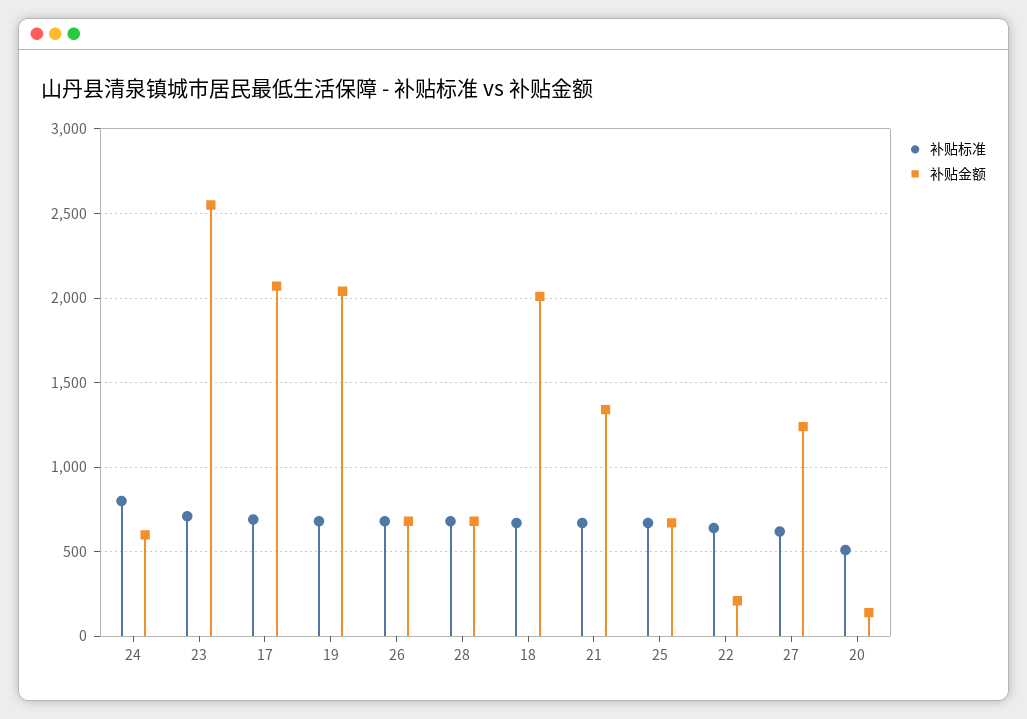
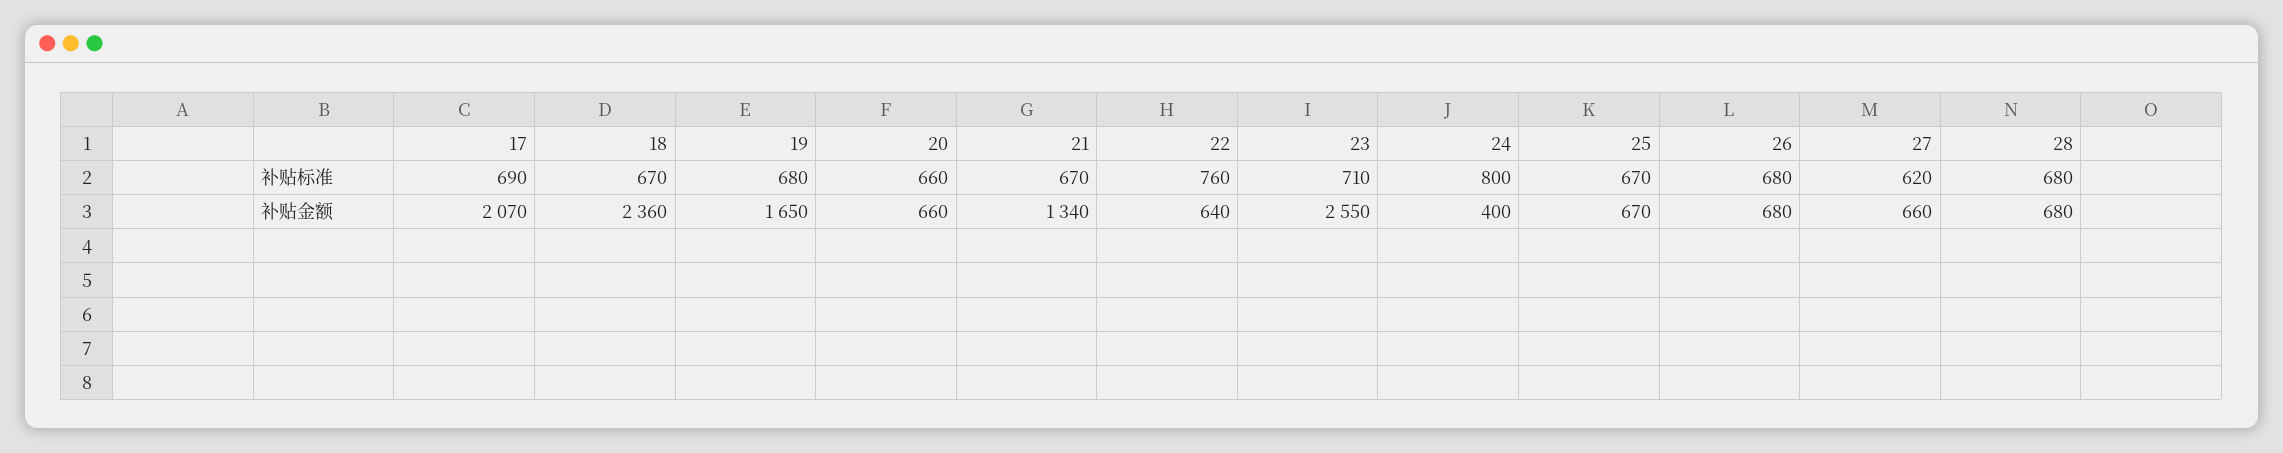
补贴金额, 24: 600 -> 400
补贴金额, 19: 2050 -> 1650
补贴金额, 18: 2000 -> 2360
补贴标准, 22: 650 -> 760
补贴金额, 22: 200 -> 640
补贴金额, 27: 1250 -> 660
补贴标准, 20: 500 -> 660
补贴金额, 20: 150 -> 660

